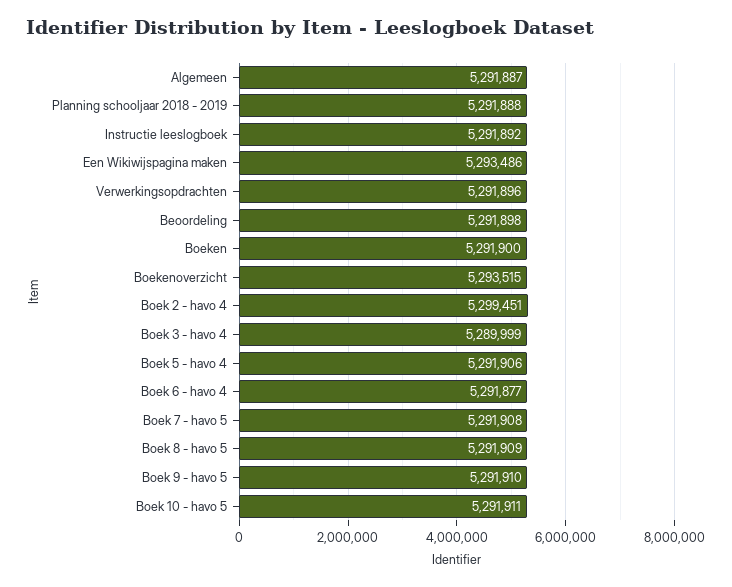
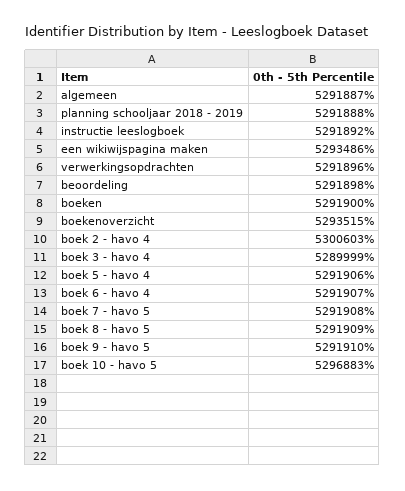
Boek 2 - havo 4: 5299451 -> 5300603
Boek 6 - havo 4: 5291877 -> 5291907
Boek 10 - havo 5: 5291911 -> 5296883

